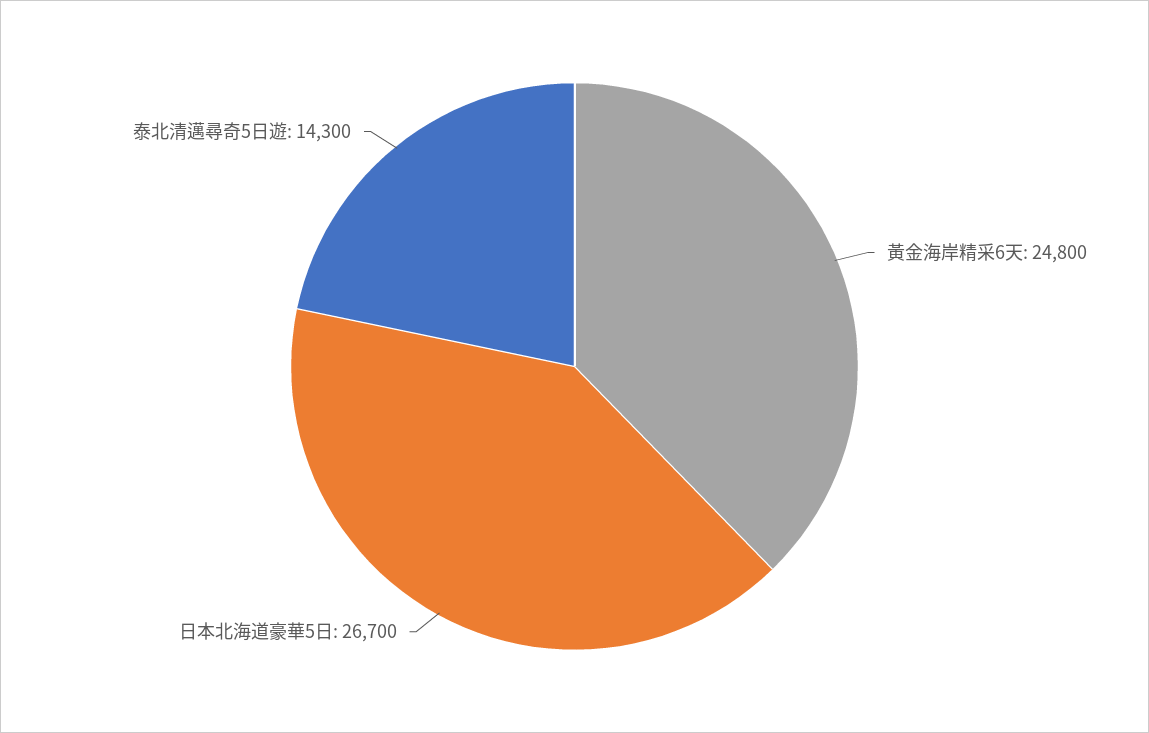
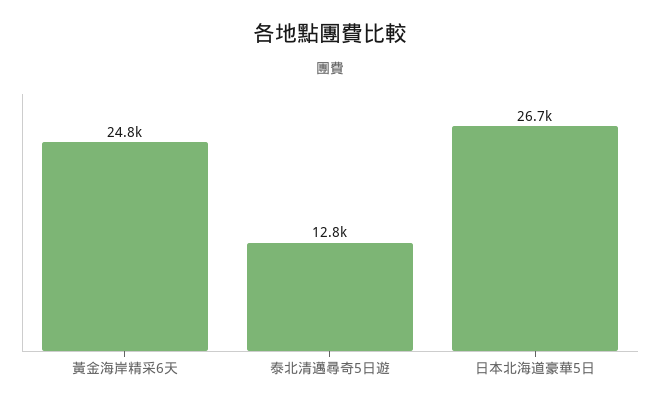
泰北清邁尋奇5日遊: 14300 -> 12800

